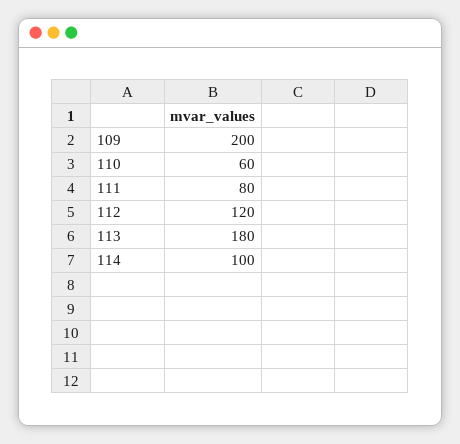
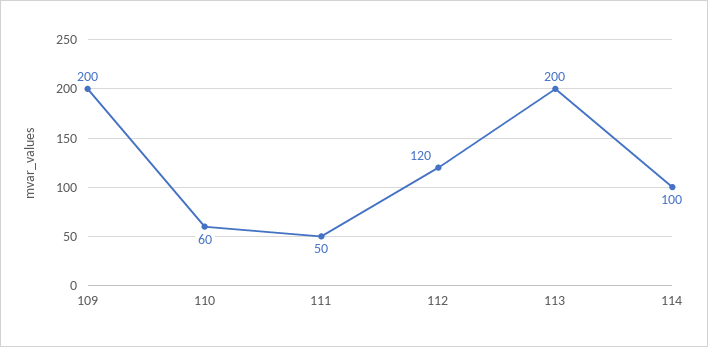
111: 80 -> 50
113: 180 -> 200

